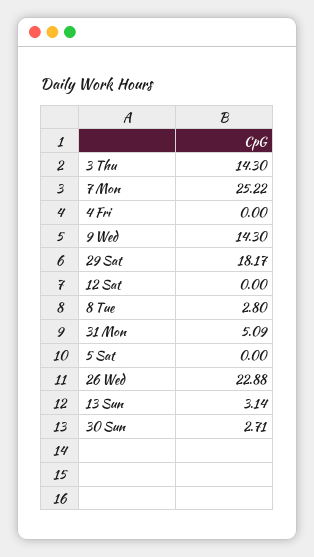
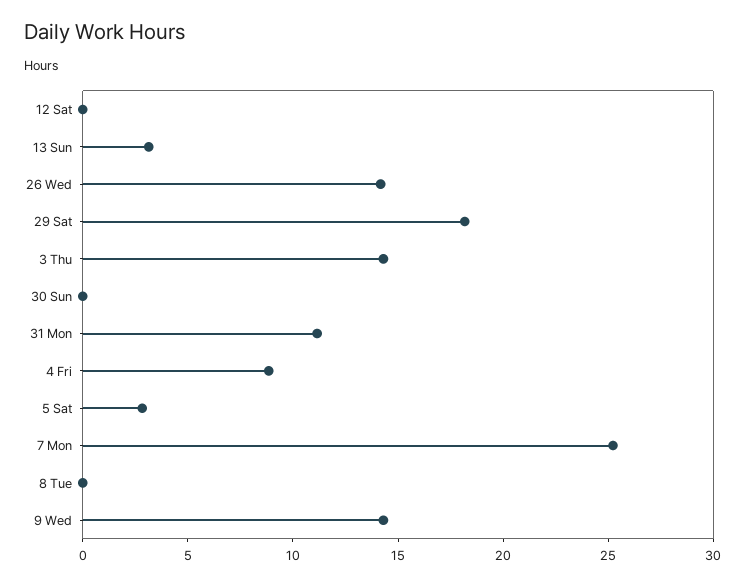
4 Fri: 0 -> 9
8 Tue: 2.8 -> 0
31 Mon: 5.09 -> 11
5 Sat: 0 -> 3
26 Wed: 22.88 -> 14
30 Sun: 2.71 -> 0

